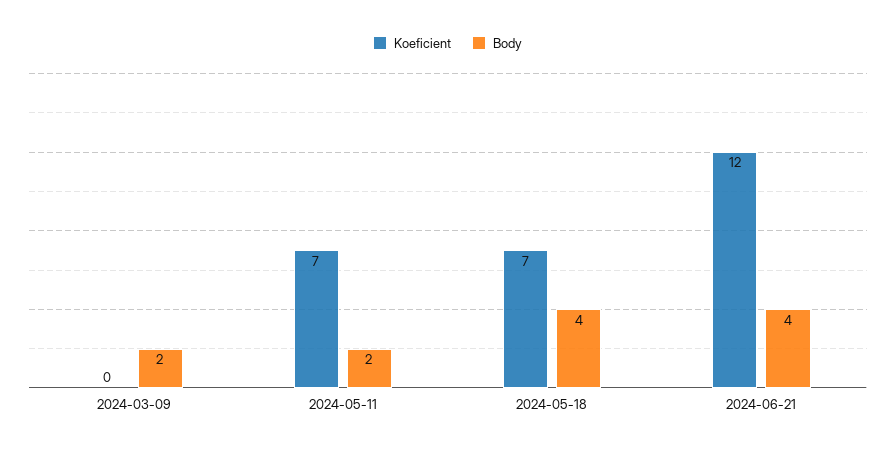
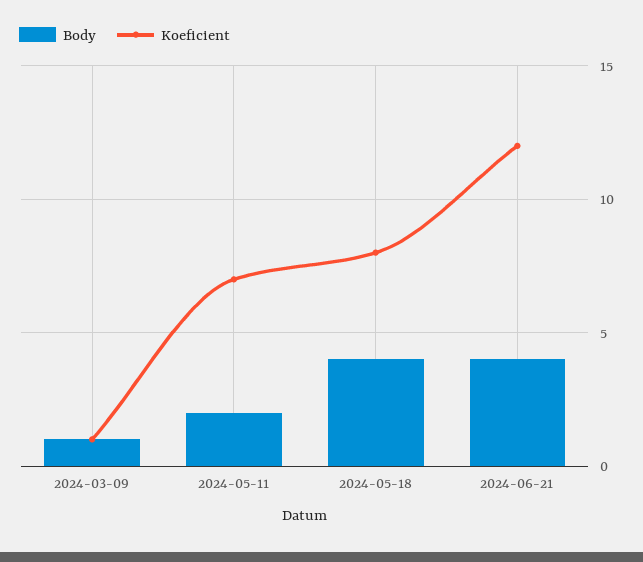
Koeficient, 2024-03-09: 0 -> 1
Body, 2024-03-09: 2 -> 1
Koeficient, 2024-05-18: 7 -> 8

